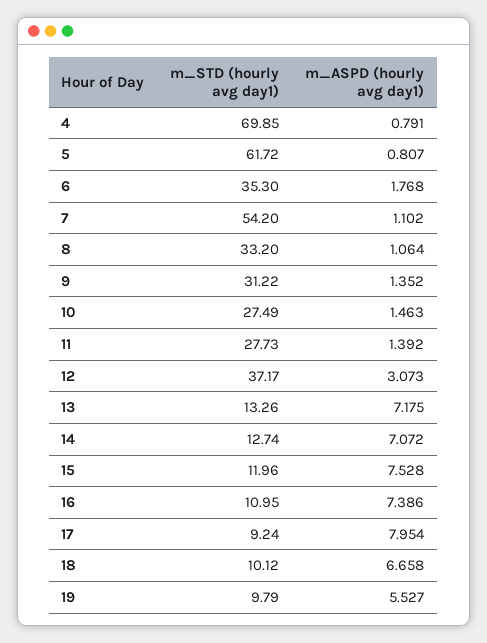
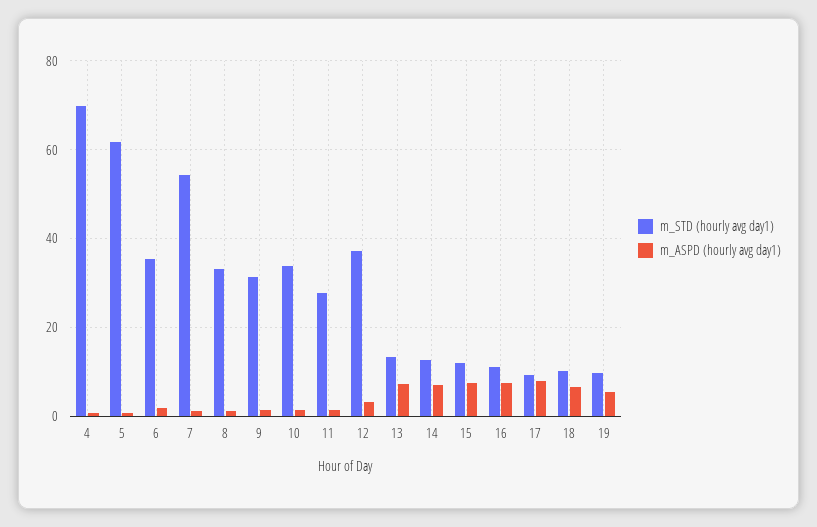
m_STD (hourly avg day1), 10: 27.49 -> 34

